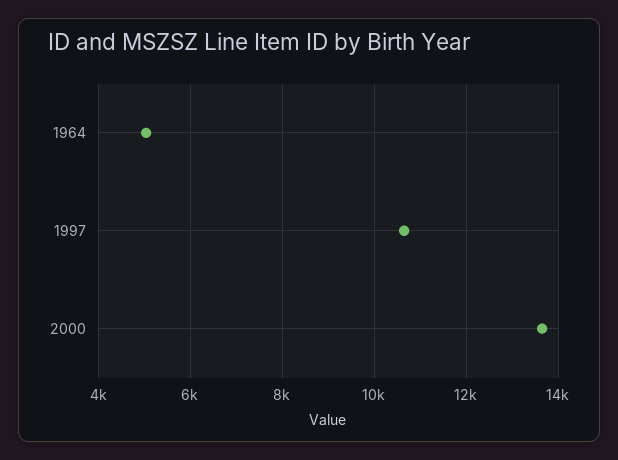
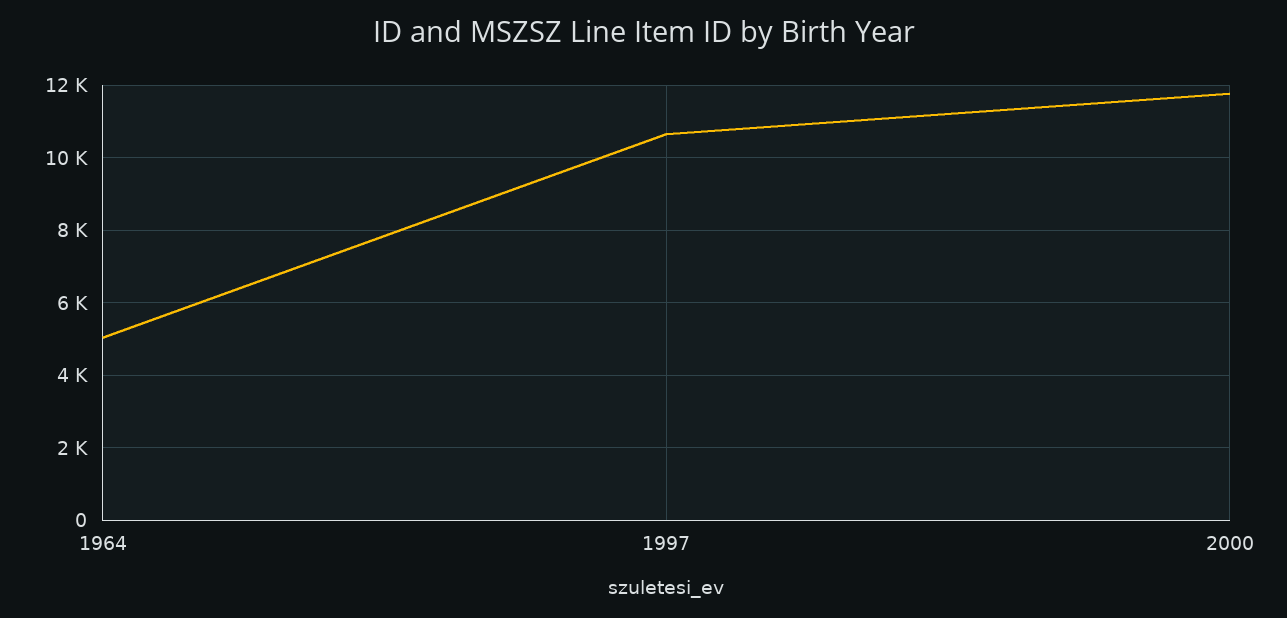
2000: 13600 -> 11800

